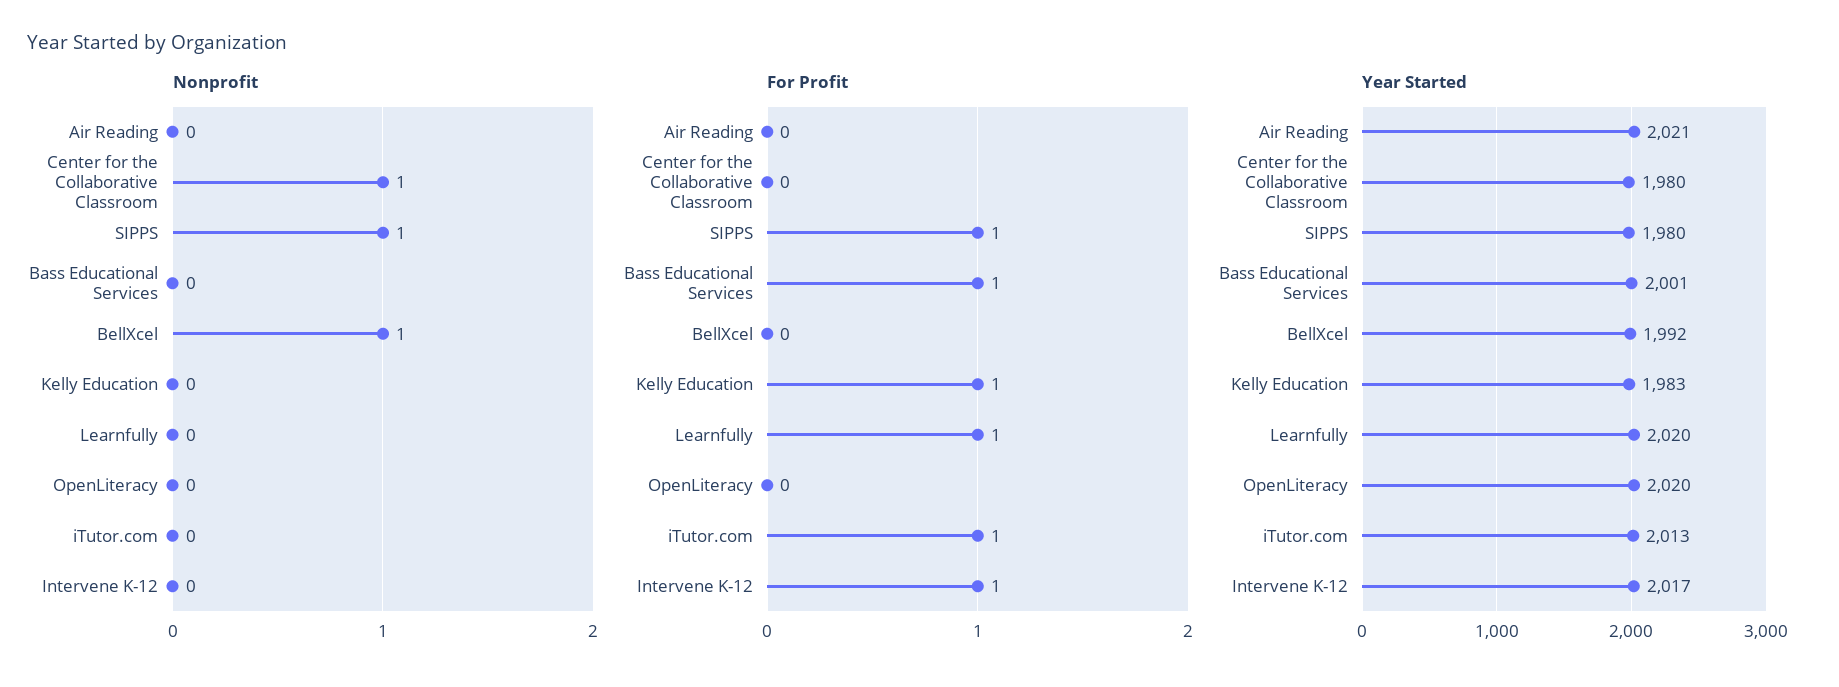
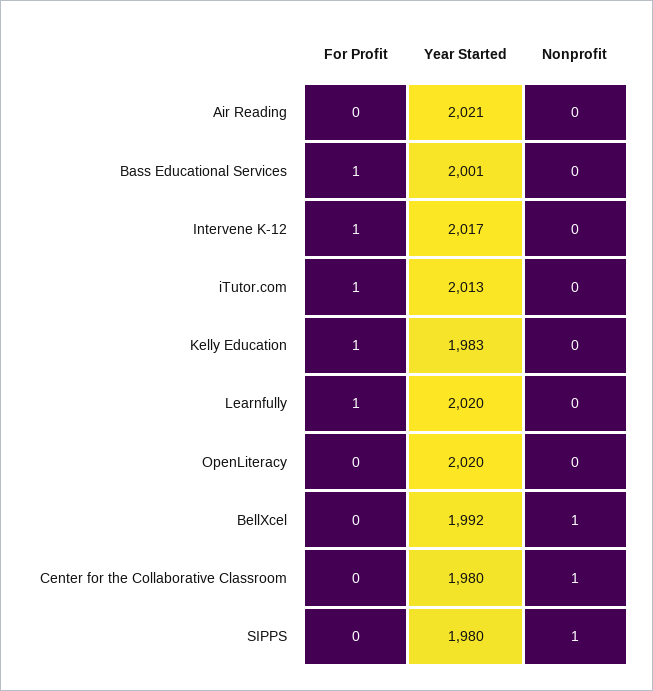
For Profit, SIPPS: 1 -> 0

